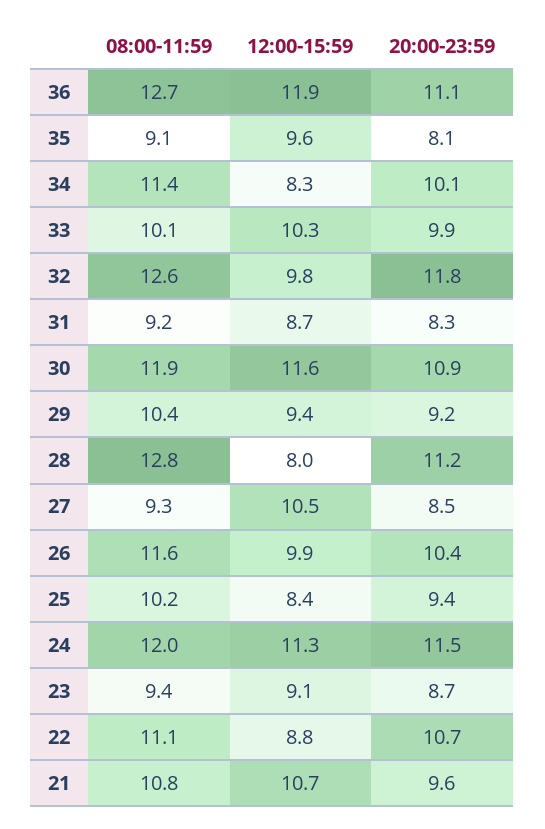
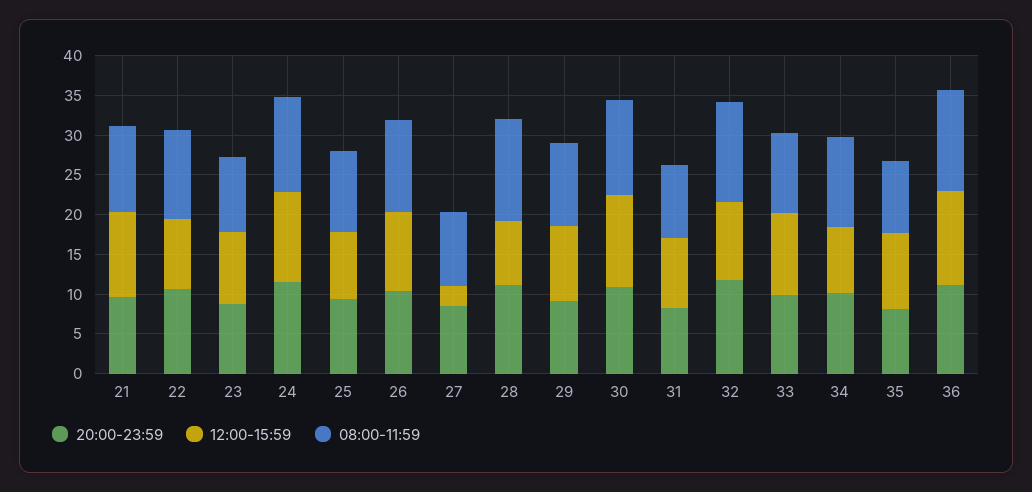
12:00-15:59, 27: 10.5 -> 2.5

